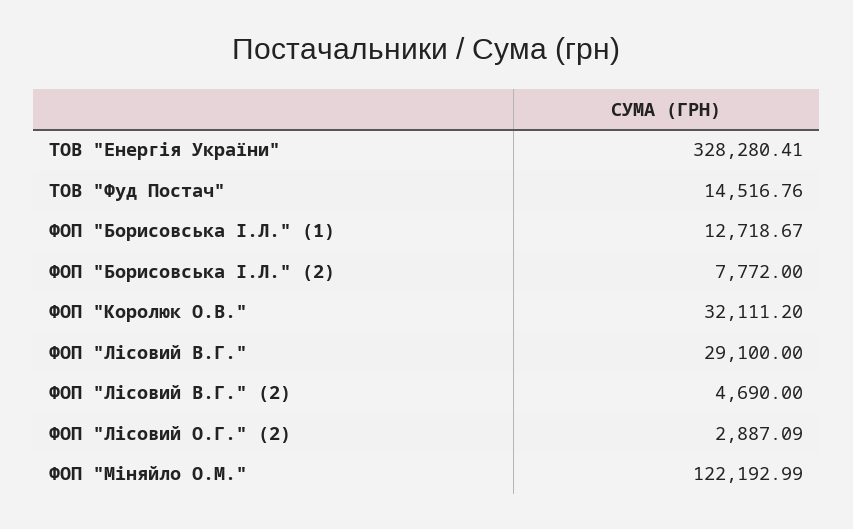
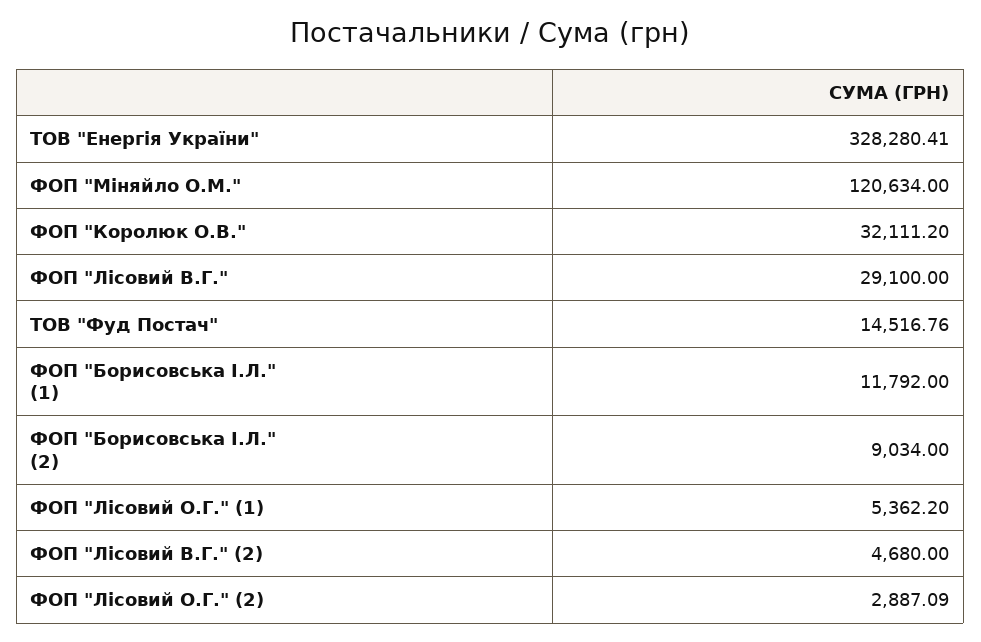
ФОП "Борисовська І.Л." (1): 12718.67 -> 11792
ФОП "Борисовська І.Л." (2): 7772 -> 9034
ФОП "Лісовий В.Г." (2): 4690 -> 4680
ФОП "Міняйло О.М.": 122192.99 -> 120634
ФОП "Лісовий О.Г." (1): none -> 5362.2

